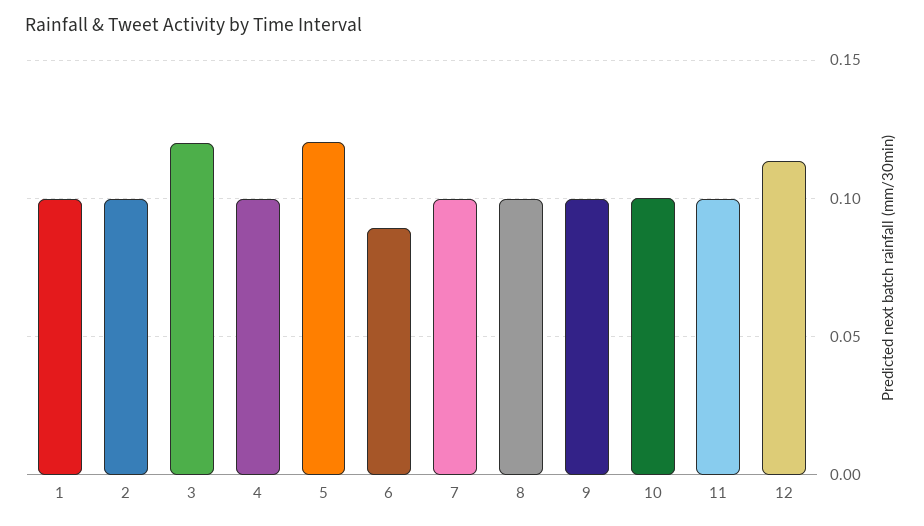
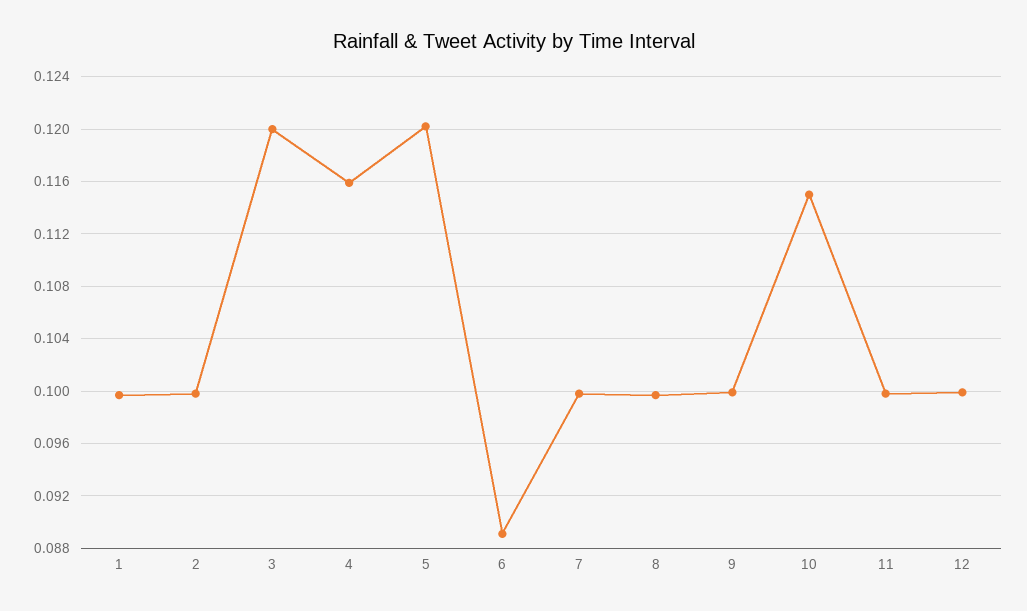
4: 0.1 -> 0.116
10: 0.1 -> 0.115
12: 0.115 -> 0.1

